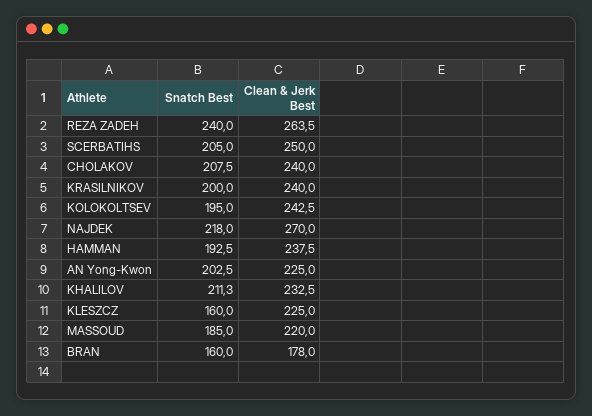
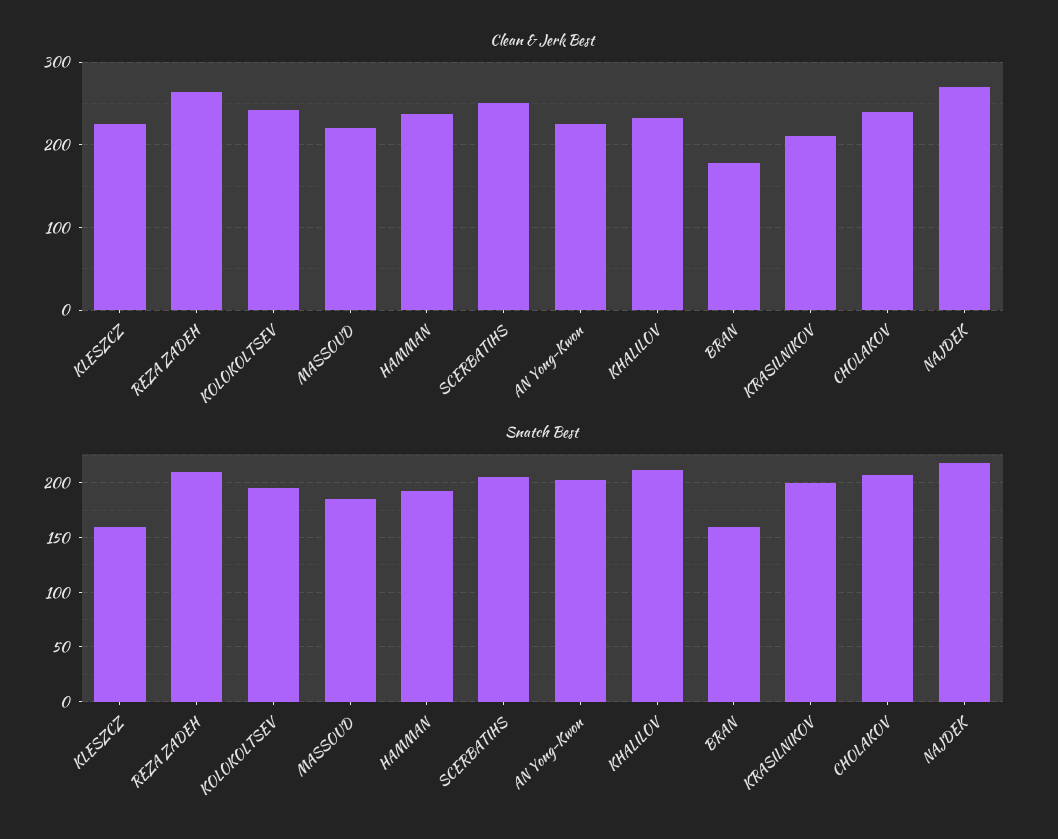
Snatch Best, REZA ZADEH: 240 -> 210
Clean & Jerk Best, KRASILNIKOV: 240 -> 210

